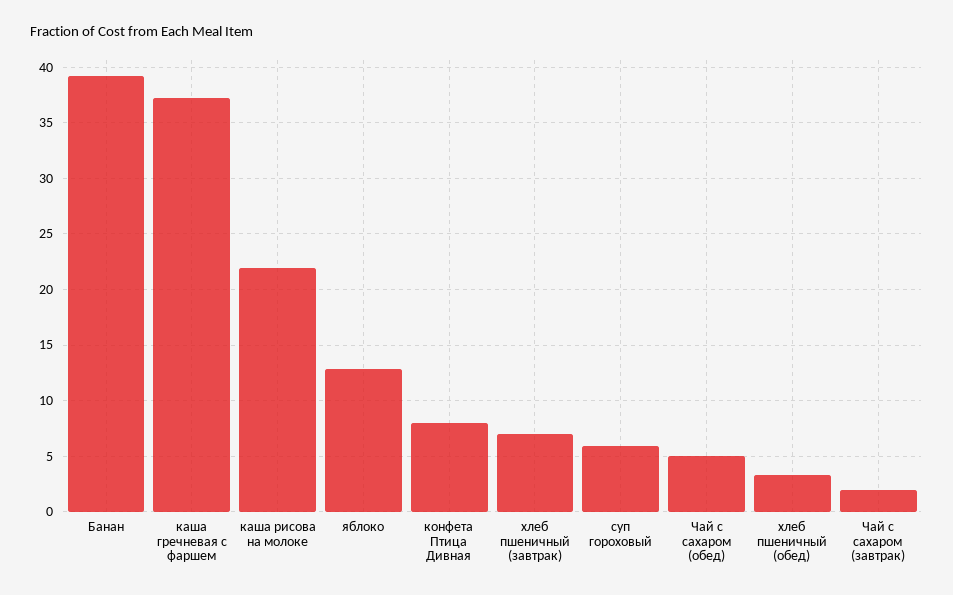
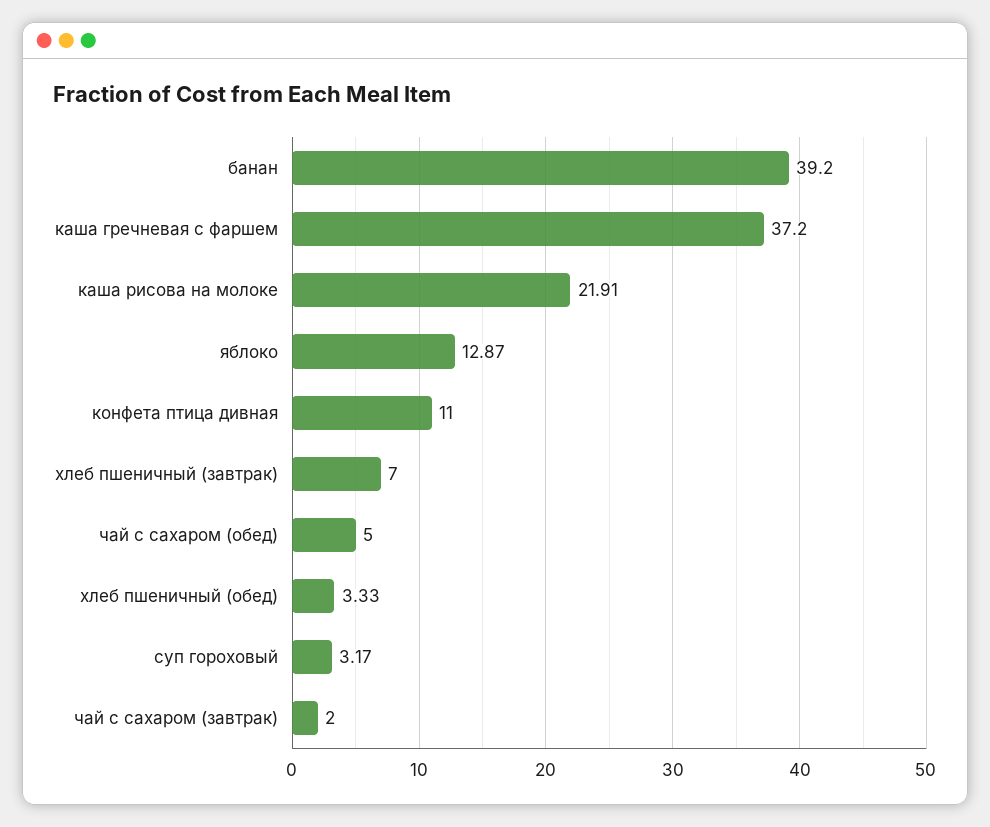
конфета Птица Дивная: 8 -> 11
суп гороховый: 6 -> 3.17

